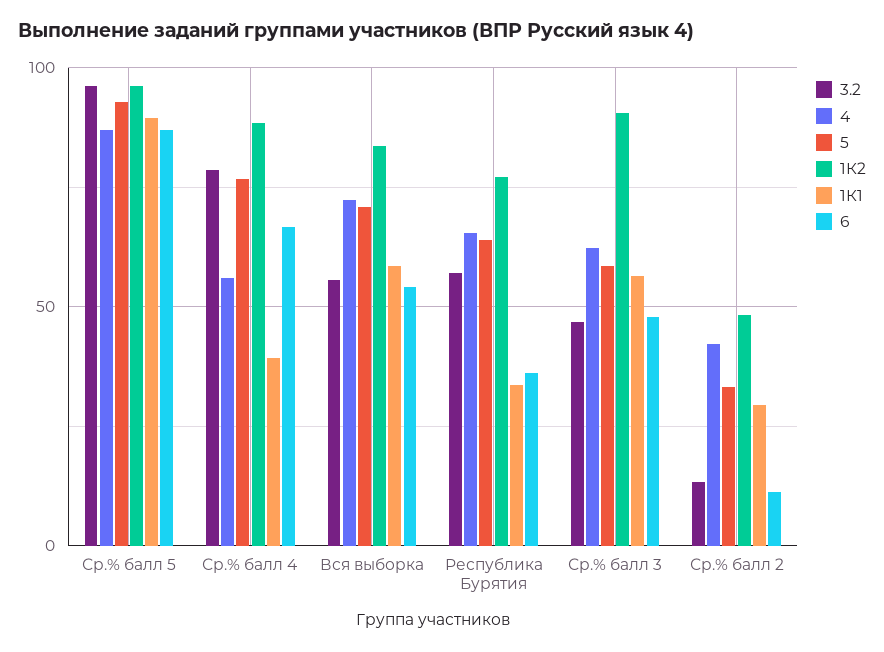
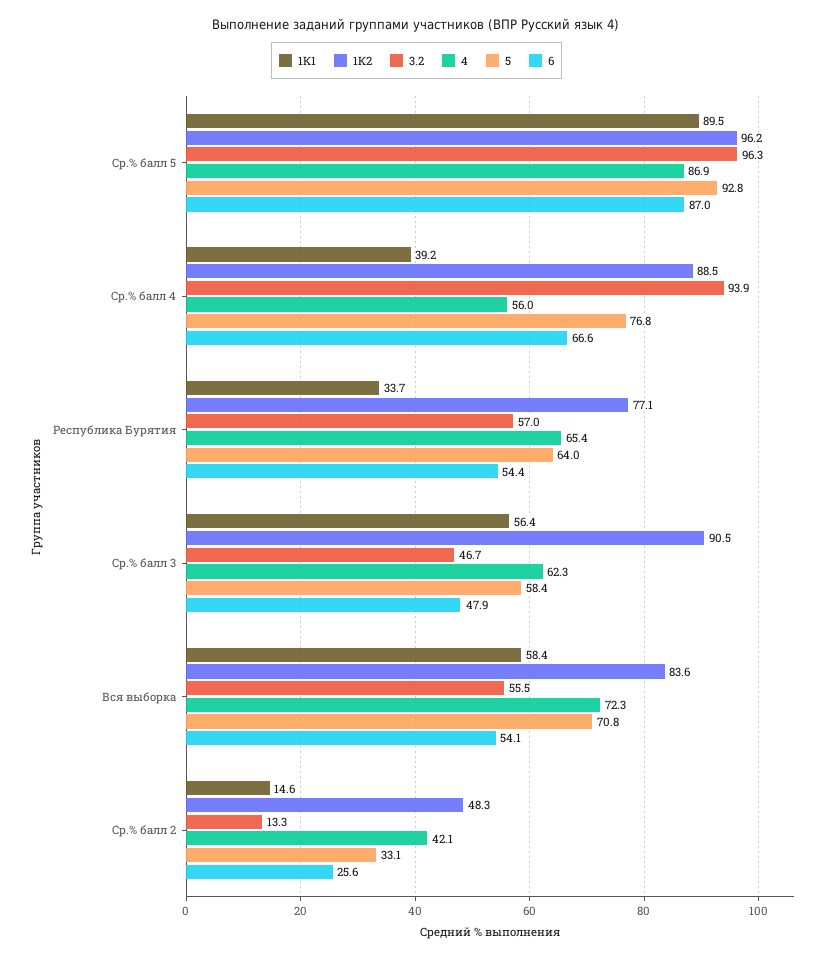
3.2, Ср.% балл 4: 80 -> 93.9
6, Республика Бурятия: 35 -> 54.4
1К1, Ср.% балл 2: 30 -> 14.6
6, Ср.% балл 2: 10 -> 25.6

